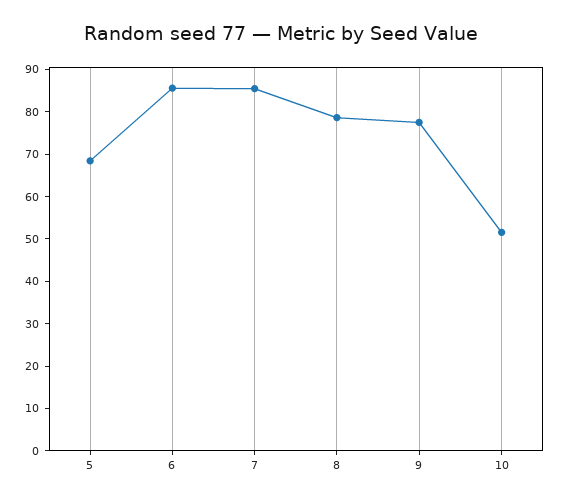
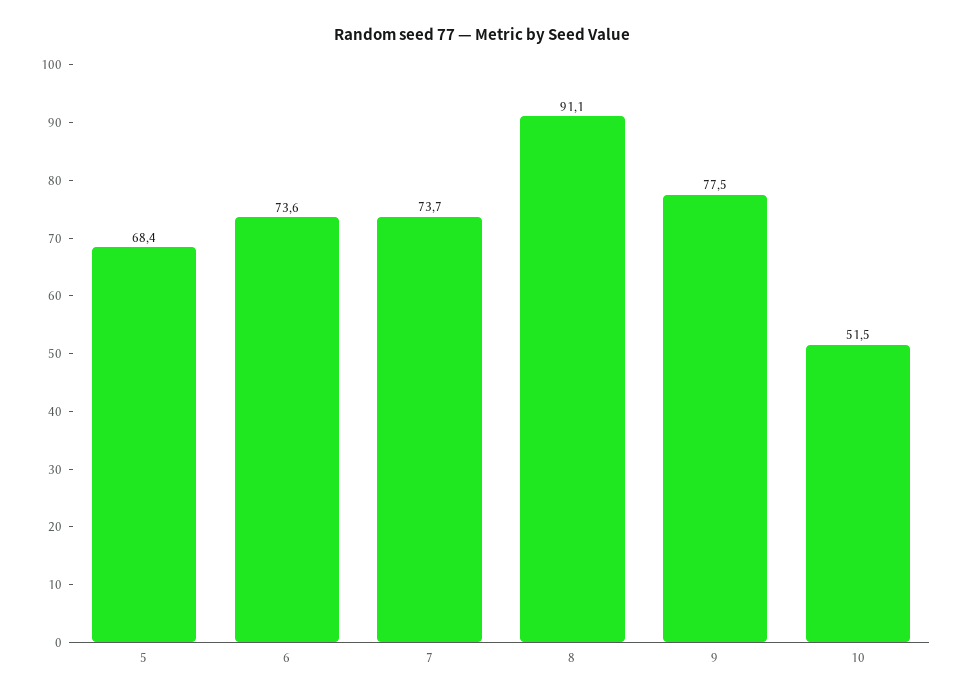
6: 86 -> 73.6
7: 86 -> 73.7
8: 78 -> 91.1

